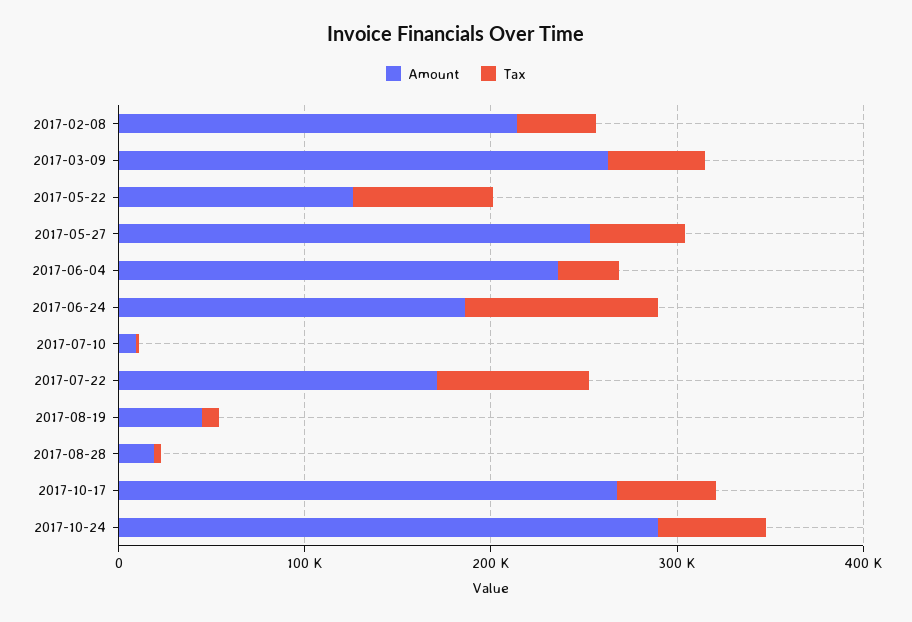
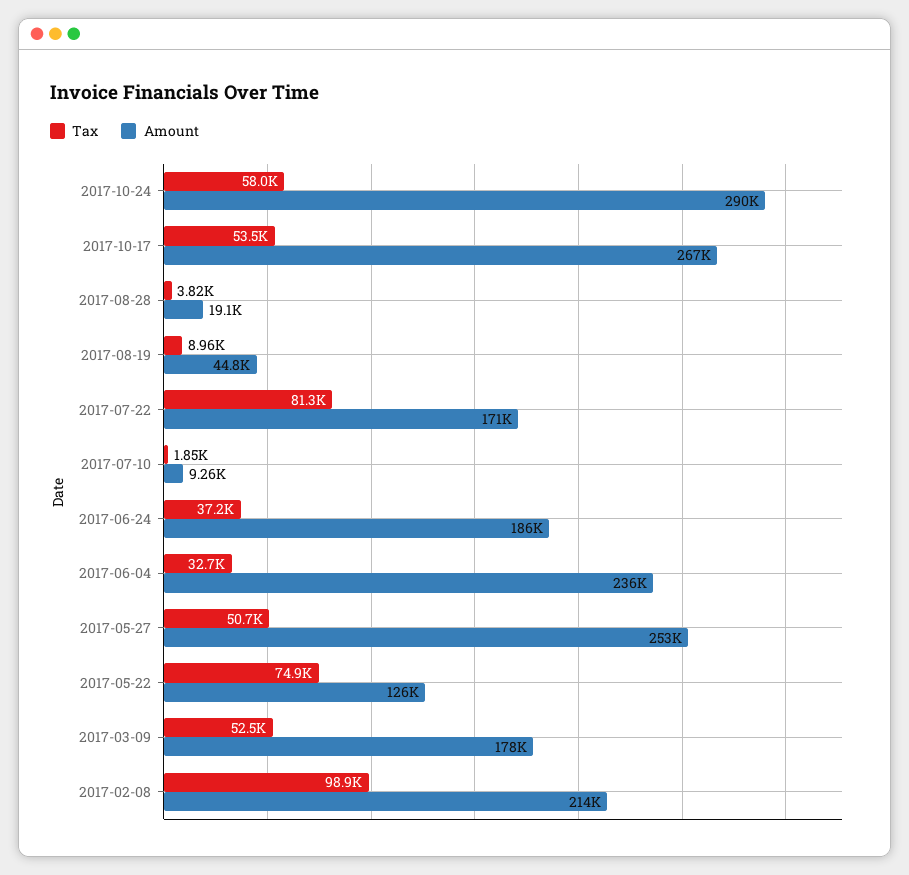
Tax, 2017-02-08: 40000 -> 98900
Amount, 2017-03-09: 260000 -> 178000
Tax, 2017-06-24: 100000 -> 37200

